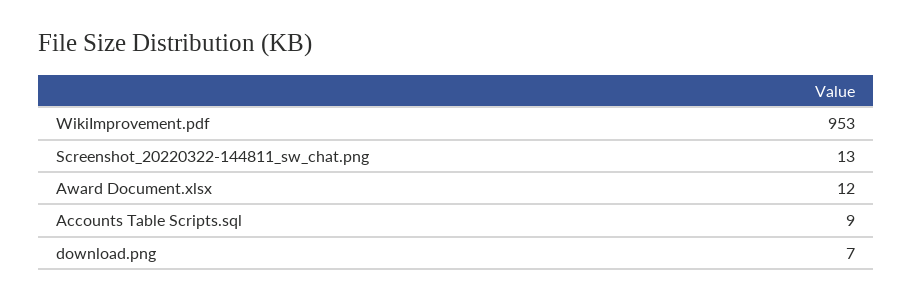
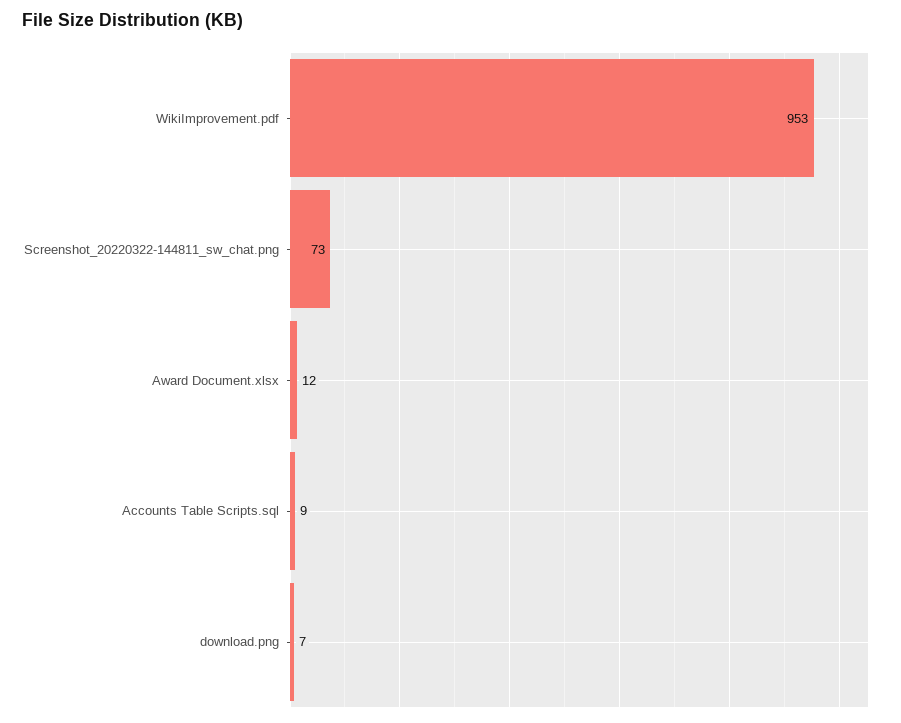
Screenshot_20220322-144811_sw_chat.png: 13 -> 73

